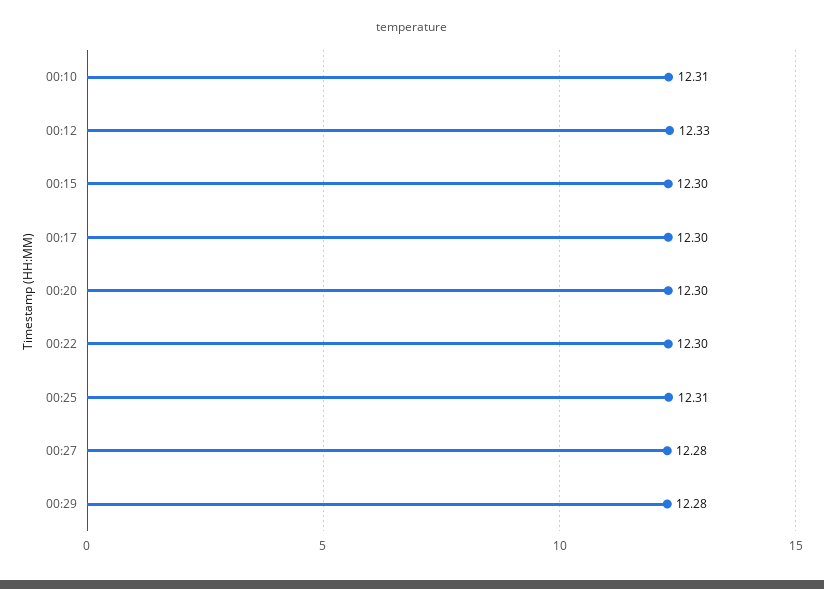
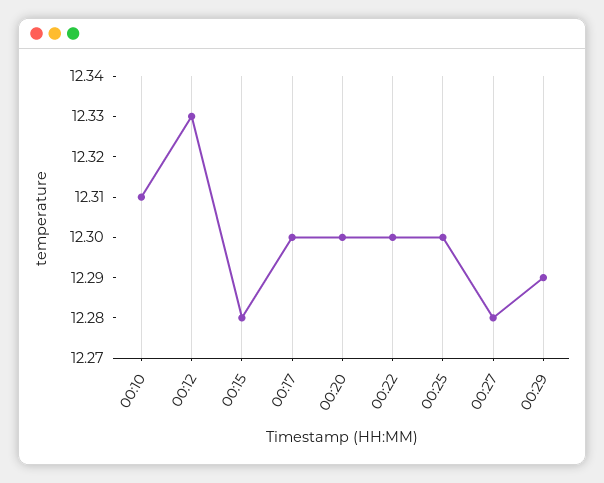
00:15: 12.3 -> 12.28
00:25: 12.31 -> 12.3
00:29: 12.28 -> 12.29

